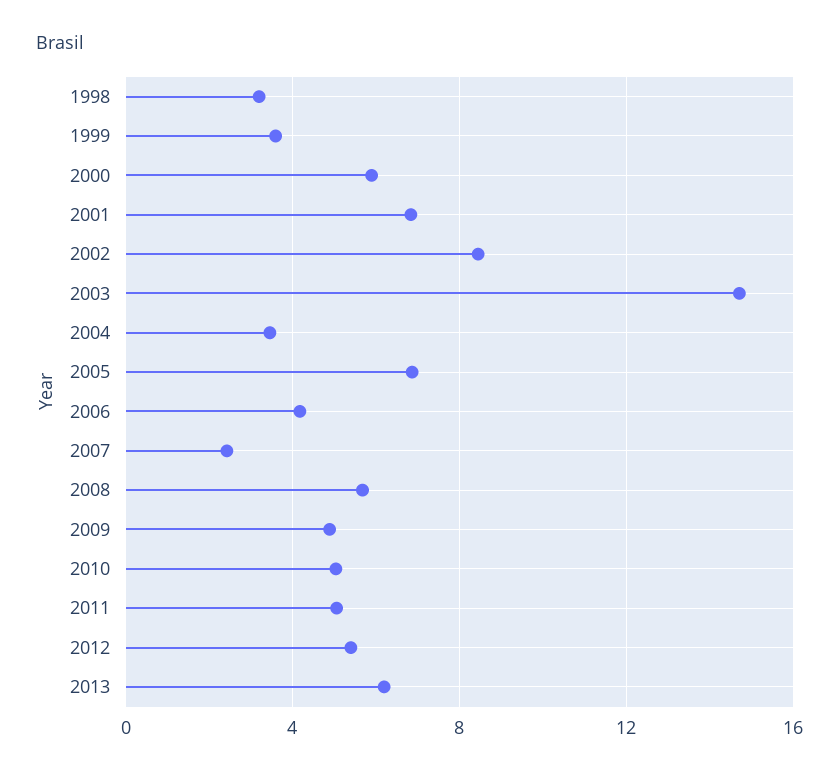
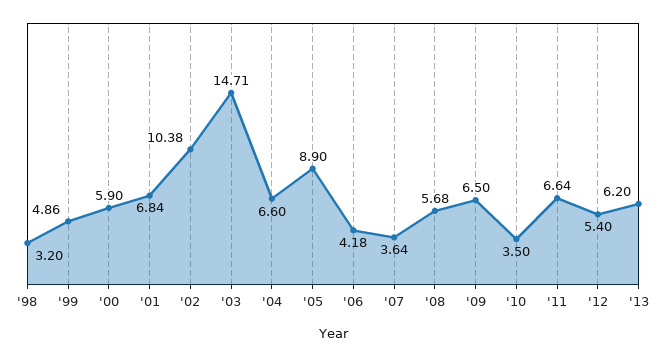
1999: 3.5 -> 4.86
2002: 8.5 -> 10.38
2004: 3.5 -> 6.6
2005: 7 -> 8.9
2007: 2.5 -> 3.64
2009: 5 -> 6.5
2010: 5 -> 3.5
2011: 5 -> 6.64

